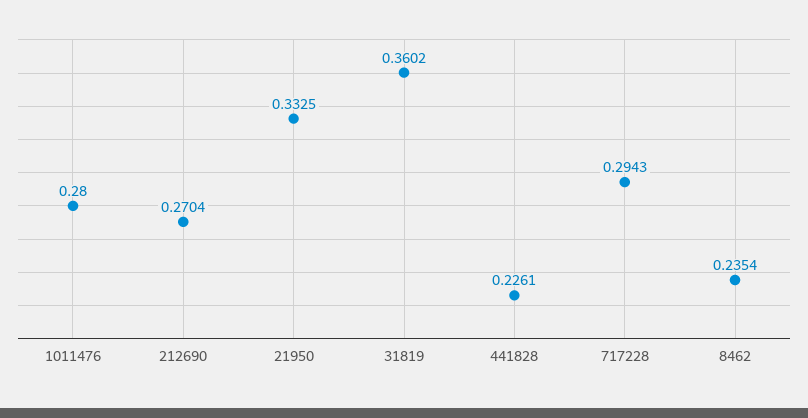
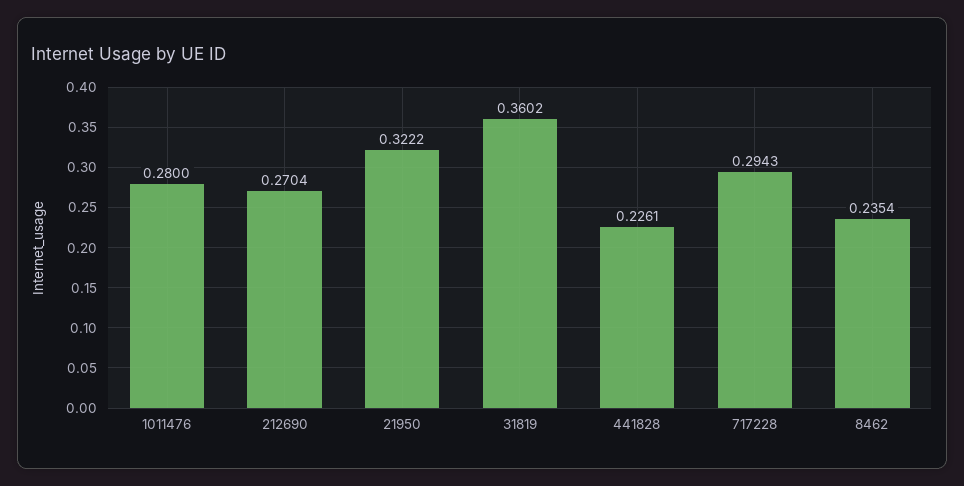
21950: 0.3325 -> 0.3222

